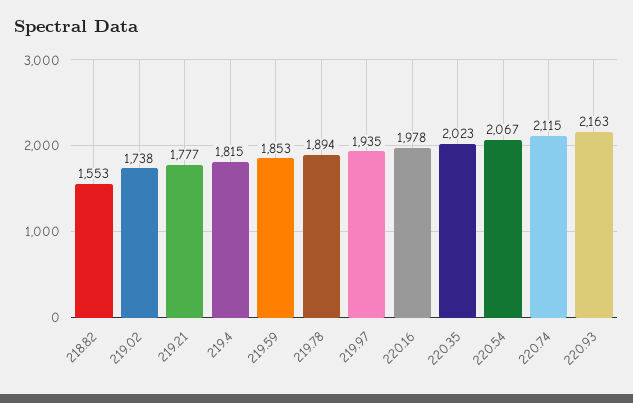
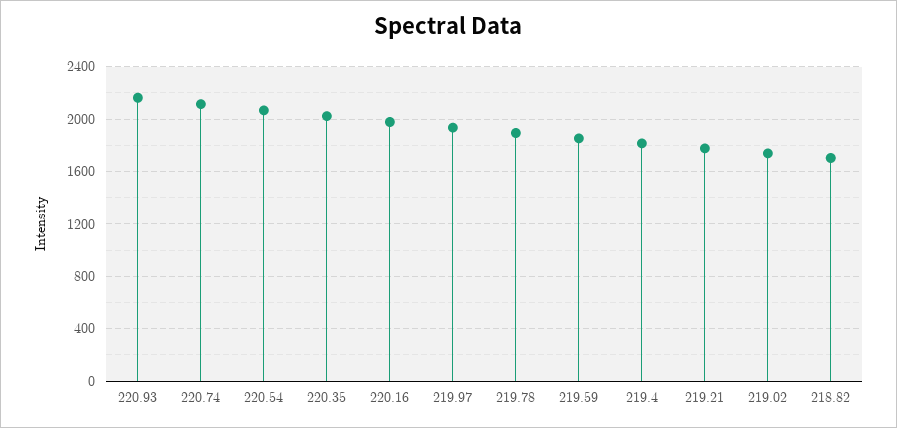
218.82: 1553 -> 1700

